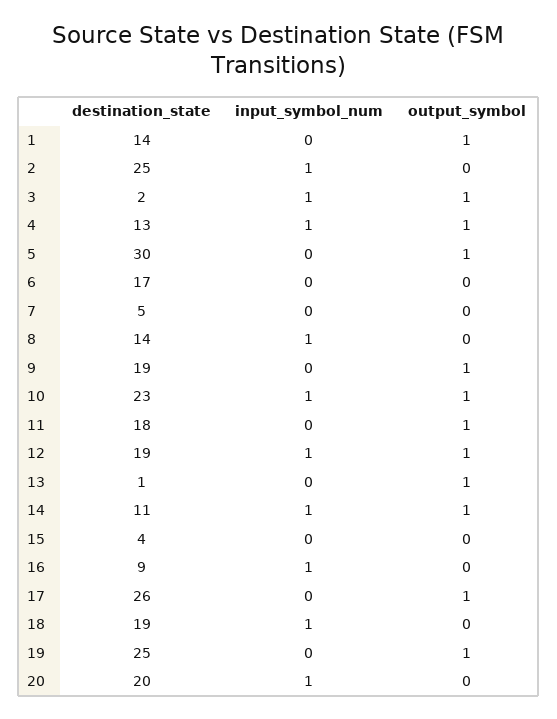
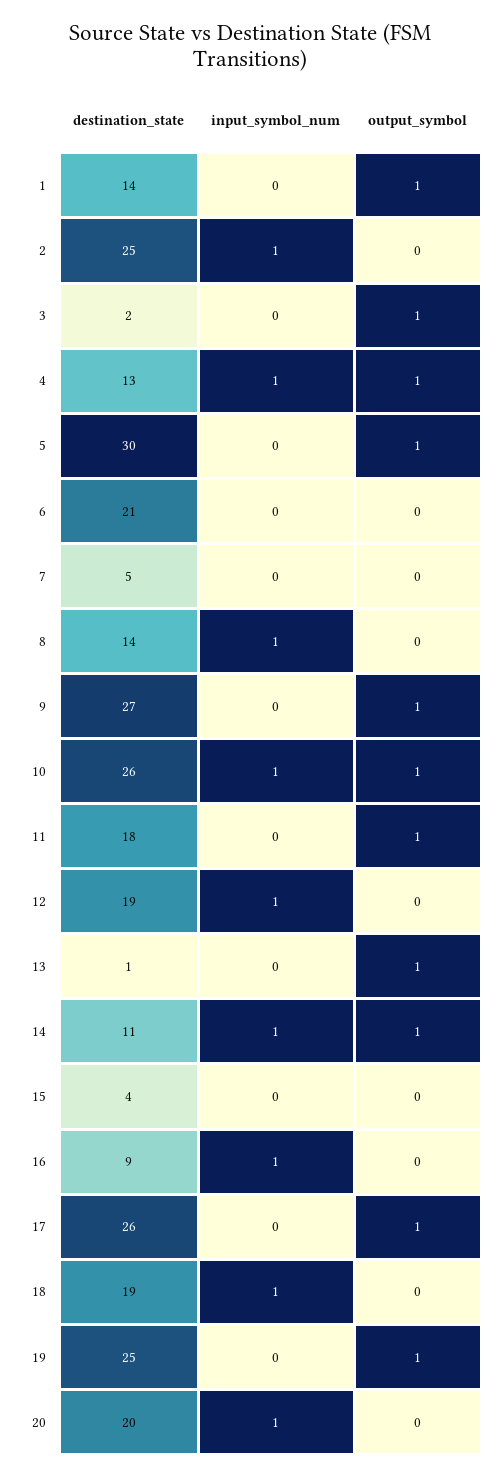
input_symbol_num, 3: 1 -> 0
destination_state, 6: 17 -> 21
destination_state, 9: 19 -> 27
destination_state, 10: 23 -> 26
output_symbol, 12: 1 -> 0

